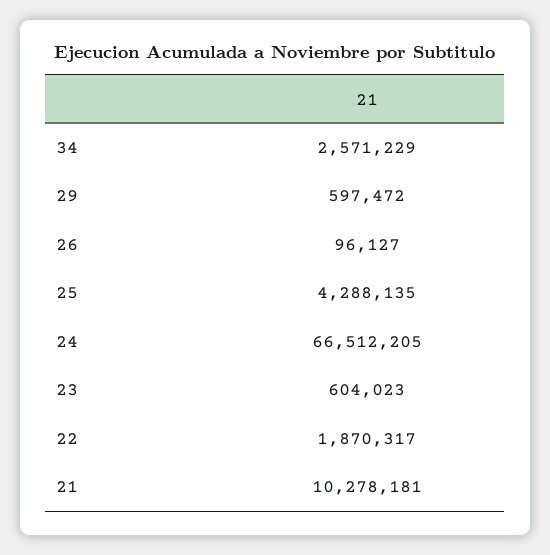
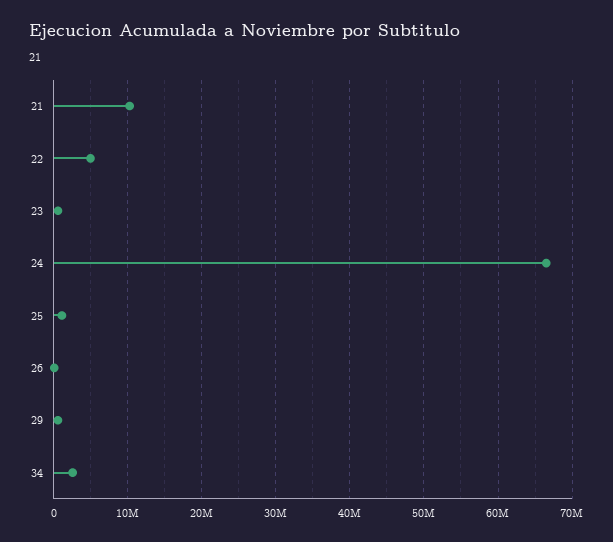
25: 4288135 -> 1000000
22: 1870317 -> 5000000

